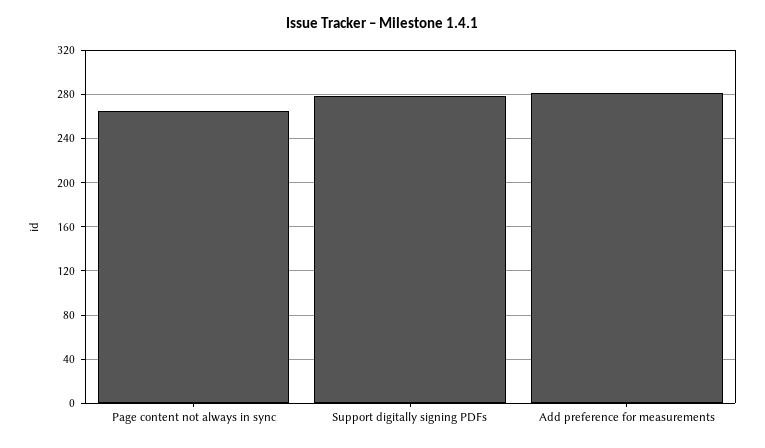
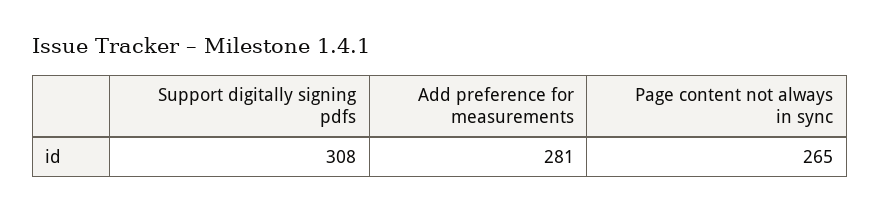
Support digitally signing PDFs: 280 -> 308

